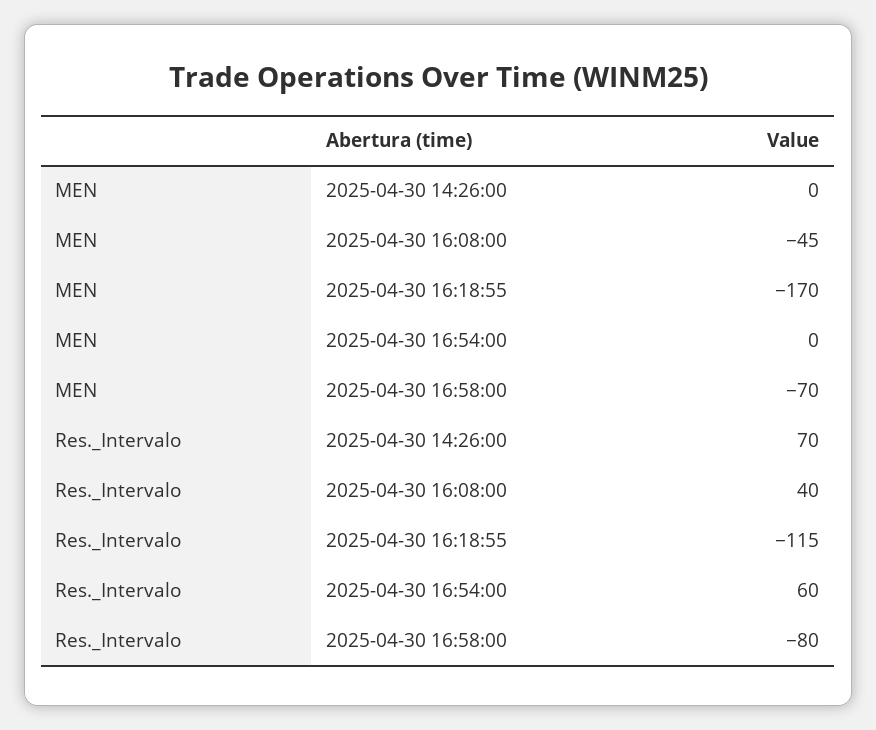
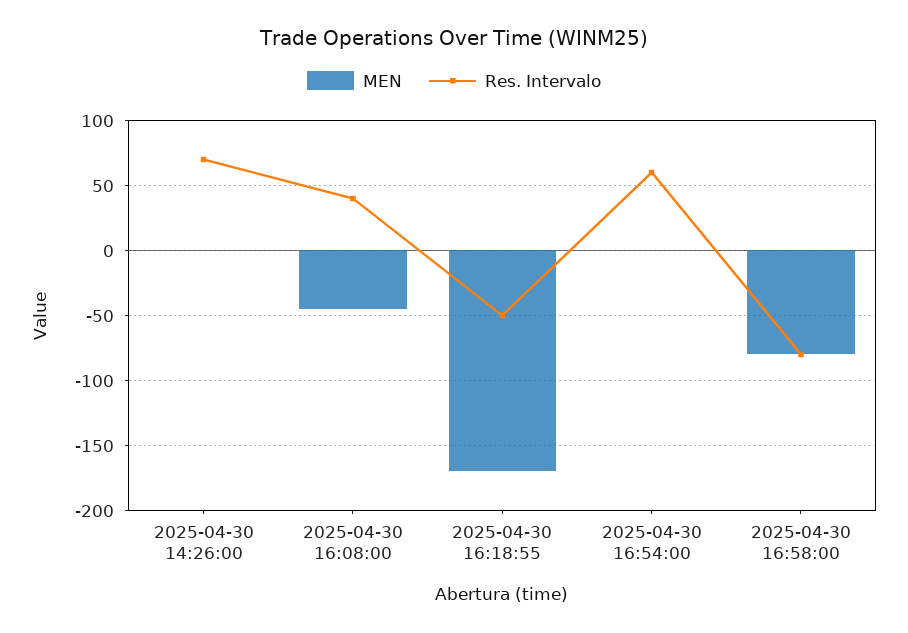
MEN, 2025-04-30 16:58:00: -70 -> -80
Res._Intervalo, 2025-04-30 16:18:55: -115 -> -50

